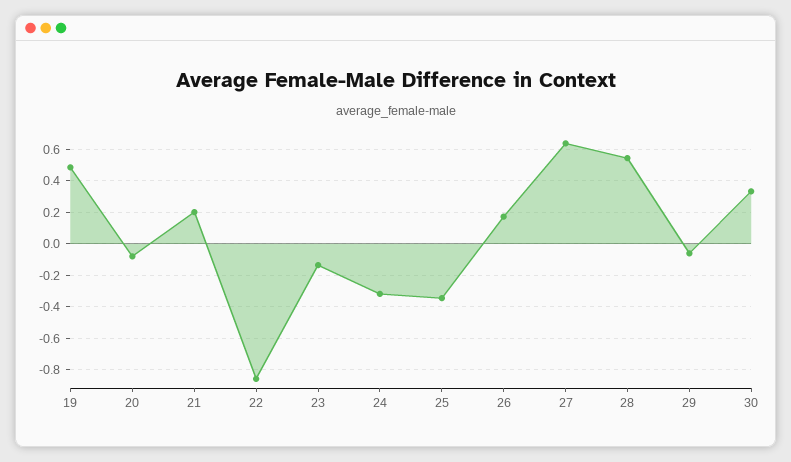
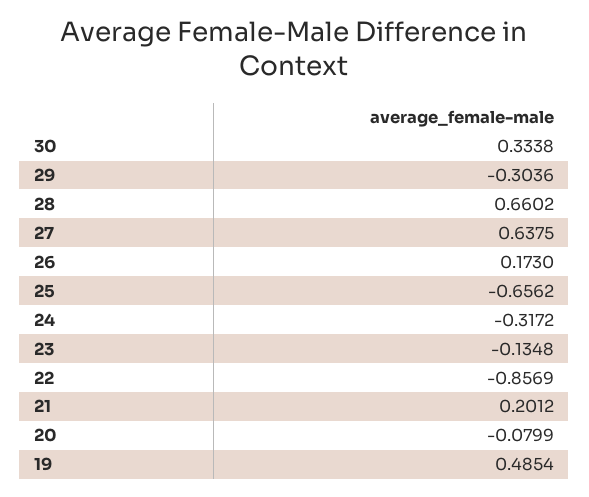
25: -0.35 -> -0.6562
28: 0.55 -> 0.6602
29: -0.05 -> -0.3036

